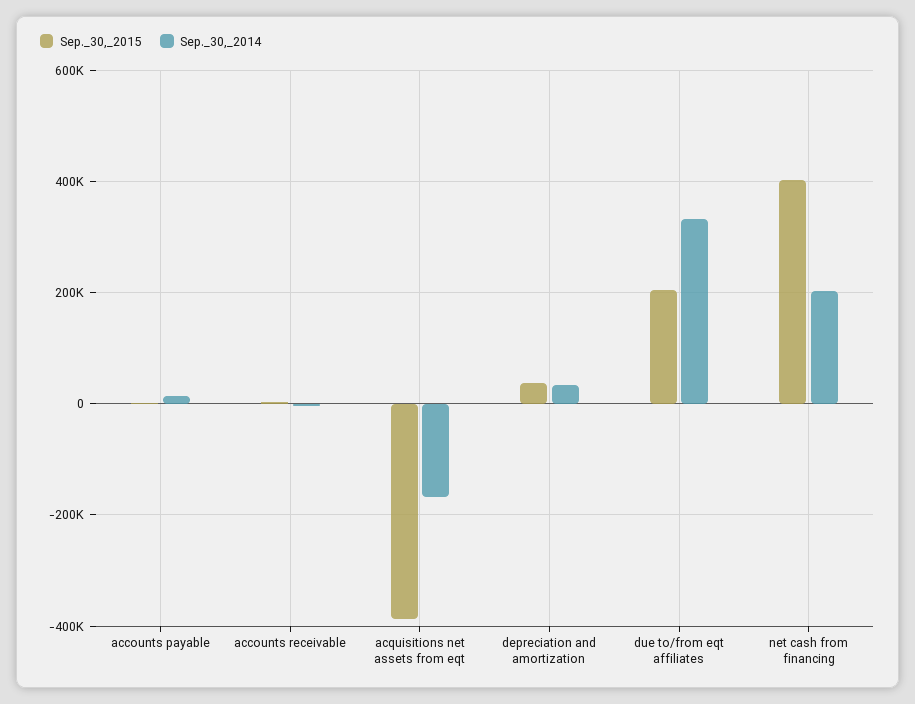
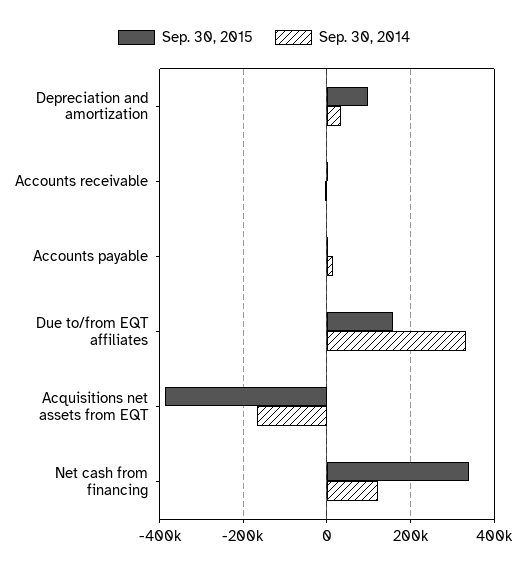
Sep._30,_2015, depreciation and amortization: 40000 -> 100000
Sep._30,_2015, due to/from eqt affiliates: 200000 -> 160000
Sep._30,_2015, net cash from financing: 400000 -> 340000
Sep._30,_2014, net cash from financing: 200000 -> 120000

